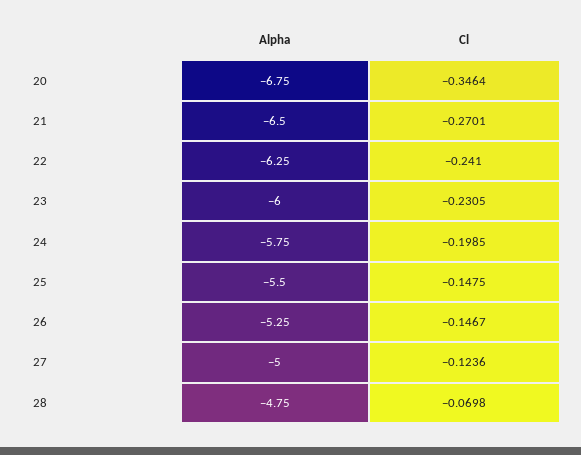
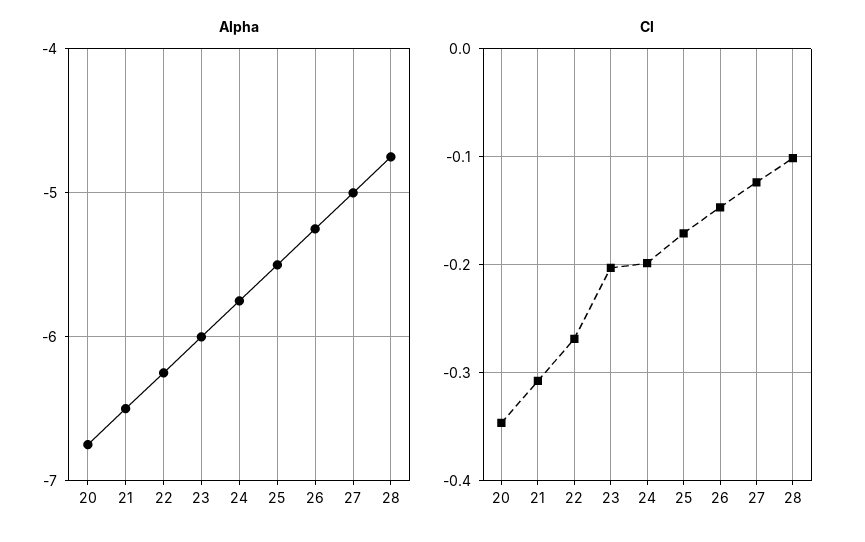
Cl, 21: -0.2701 -> -0.31
Cl, 22: -0.241 -> -0.27
Cl, 23: -0.2305 -> -0.2
Cl, 25: -0.1475 -> -0.17
Cl, 28: -0.0698 -> -0.1

